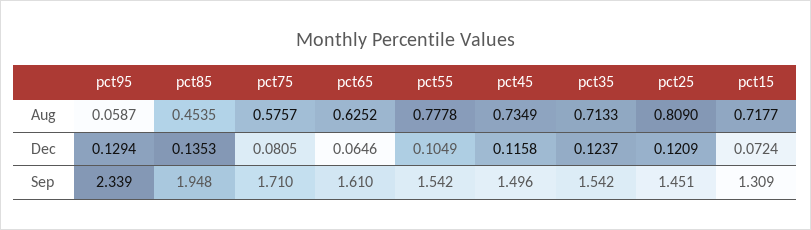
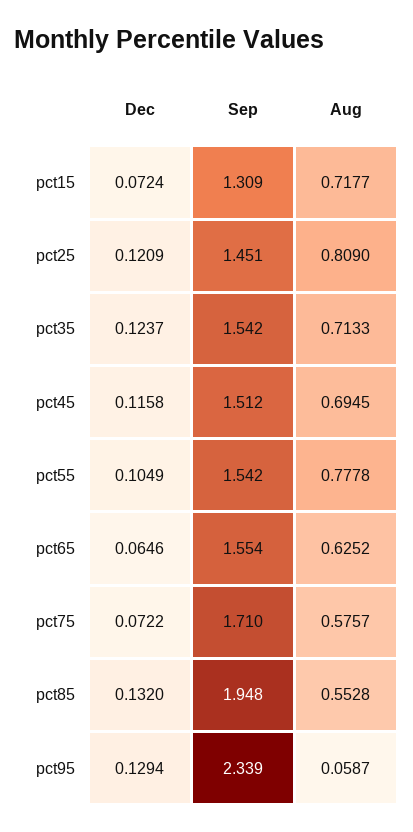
pct85, Aug: 0.4535 -> 0.5528
pct45, Aug: 0.7349 -> 0.6945
pct85, Dec: 0.1353 -> 0.132
pct75, Dec: 0.0805 -> 0.0722
pct65, Sep: 1.61 -> 1.554
pct45, Sep: 1.496 -> 1.512

